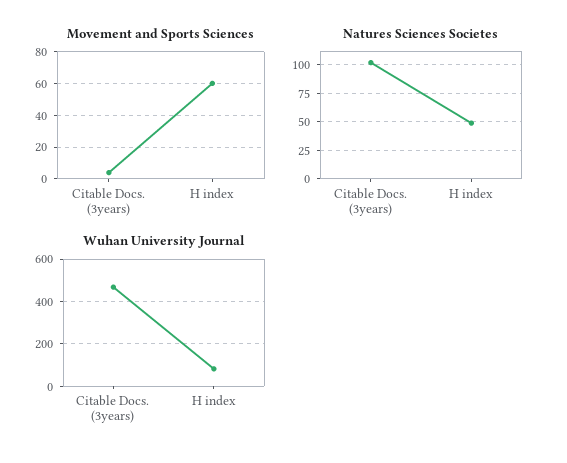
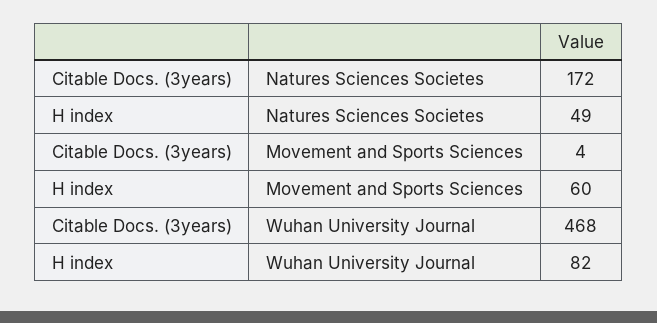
Natures Sciences Societes, Citable Docs. (3years): 100 -> 172

